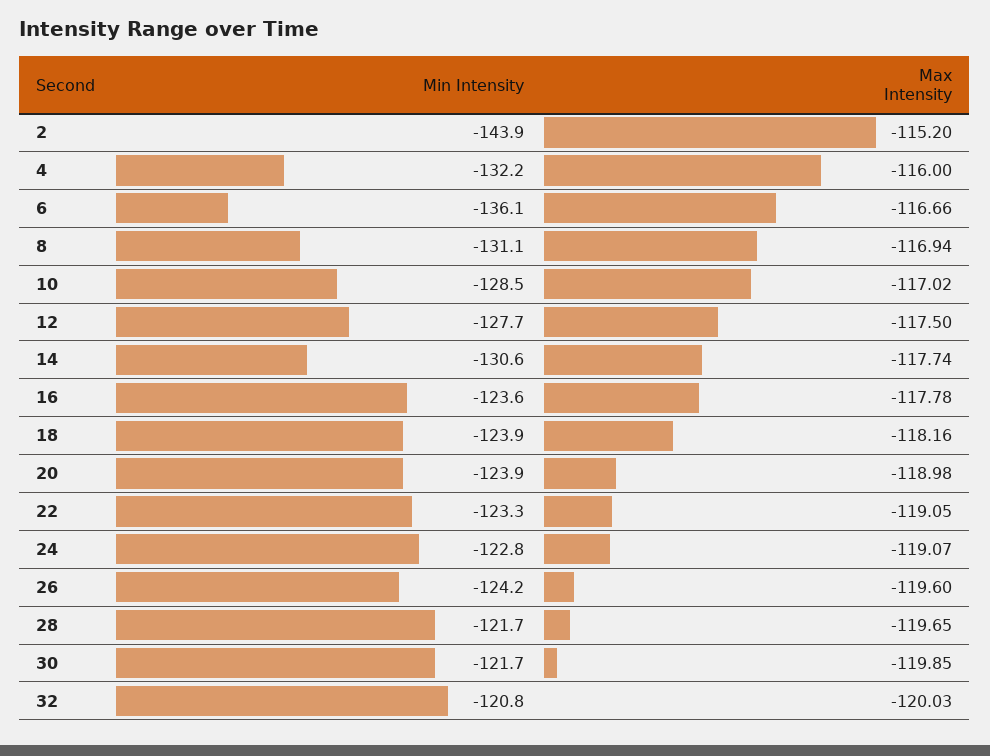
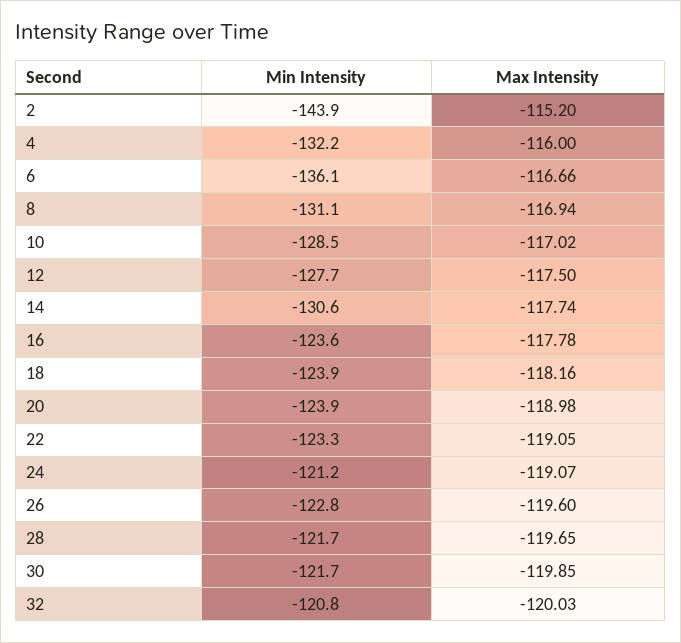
Min Intensity, 24: -122.8 -> -121.2
Min Intensity, 26: -124.2 -> -122.8

